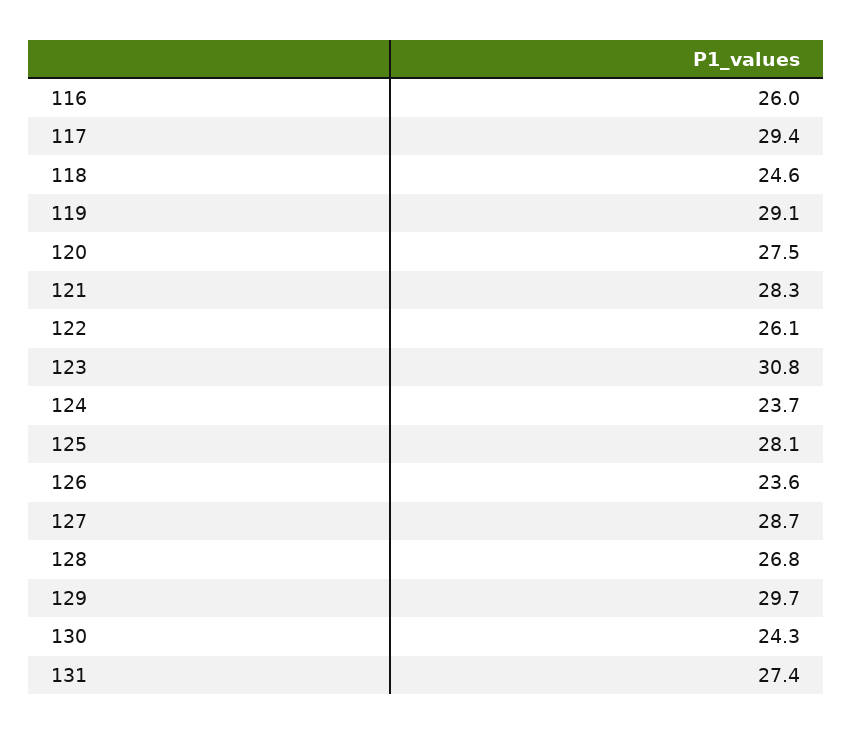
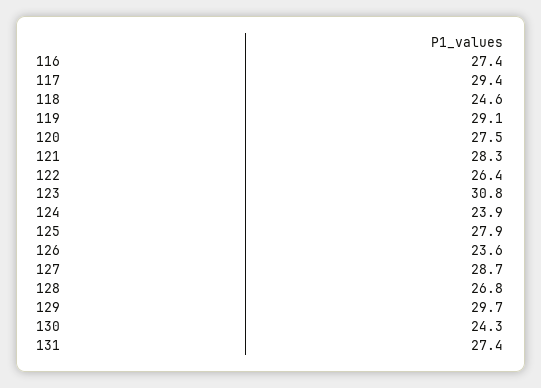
116: 26 -> 27.4
122: 26.1 -> 26.4
124: 23.7 -> 23.9
125: 28.1 -> 27.9

